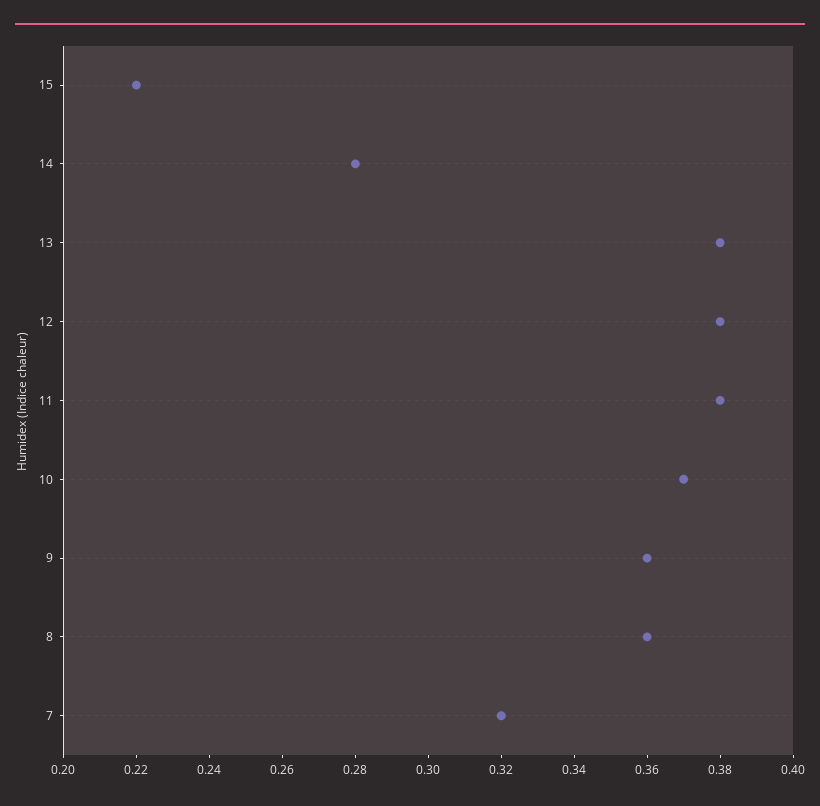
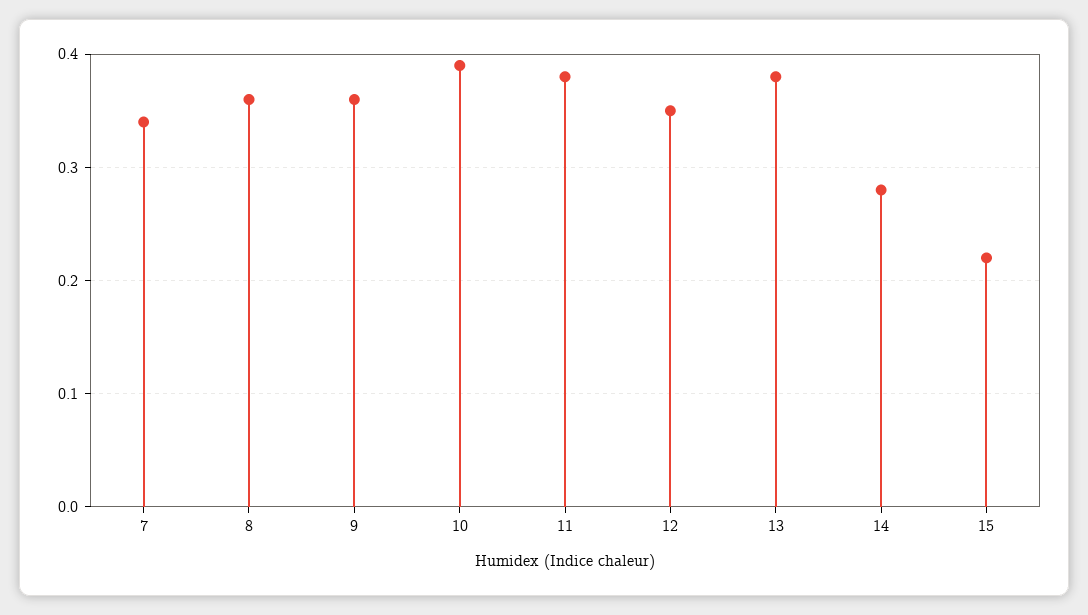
12: 0.38 -> 0.35
10: 0.37 -> 0.39
7: 0.32 -> 0.34

